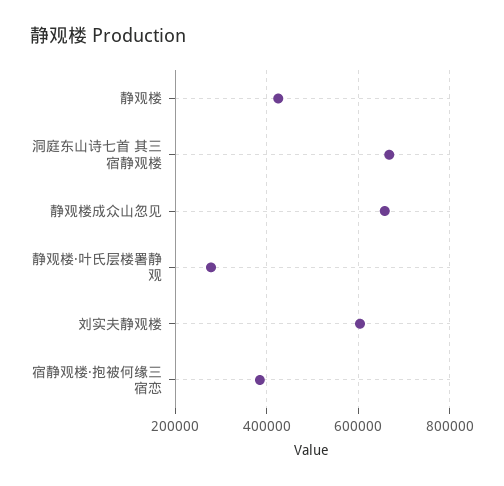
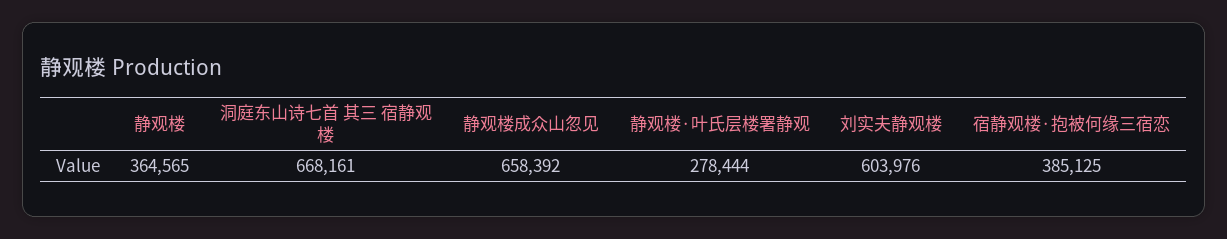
静观楼: 420000 -> 364565

